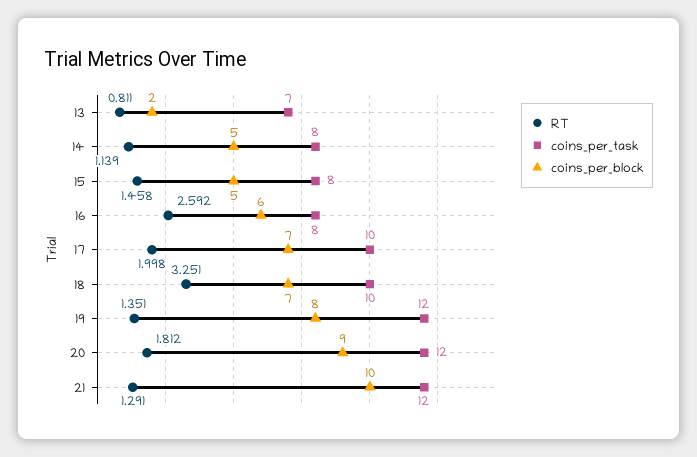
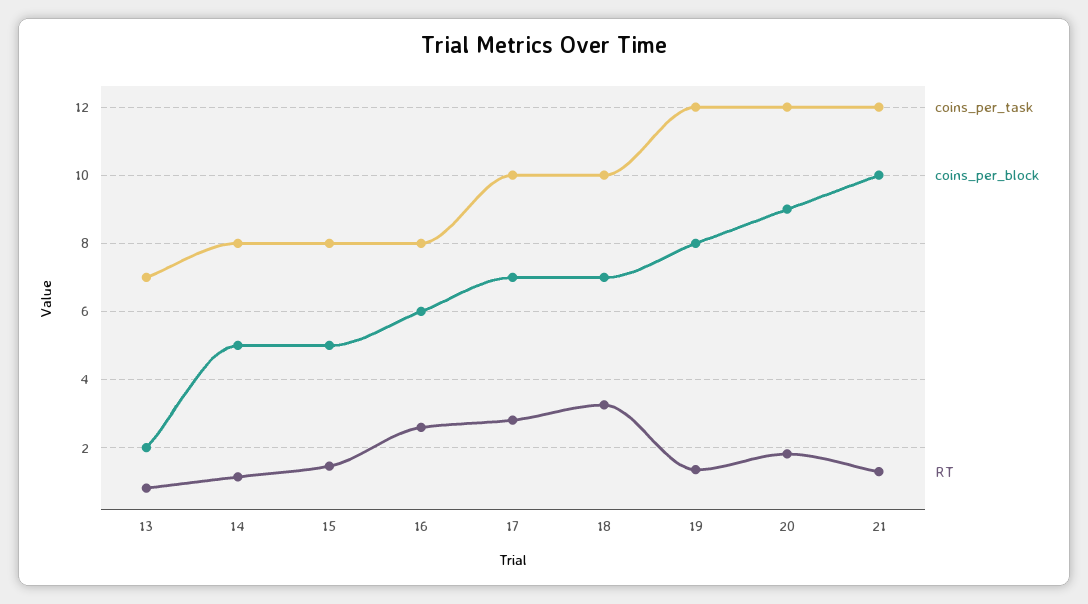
RT, 17: 1.998 -> 2.8

